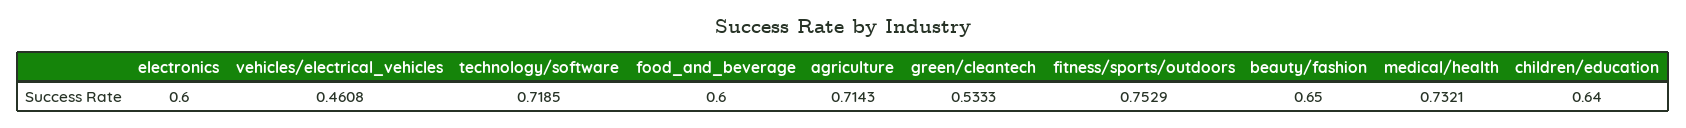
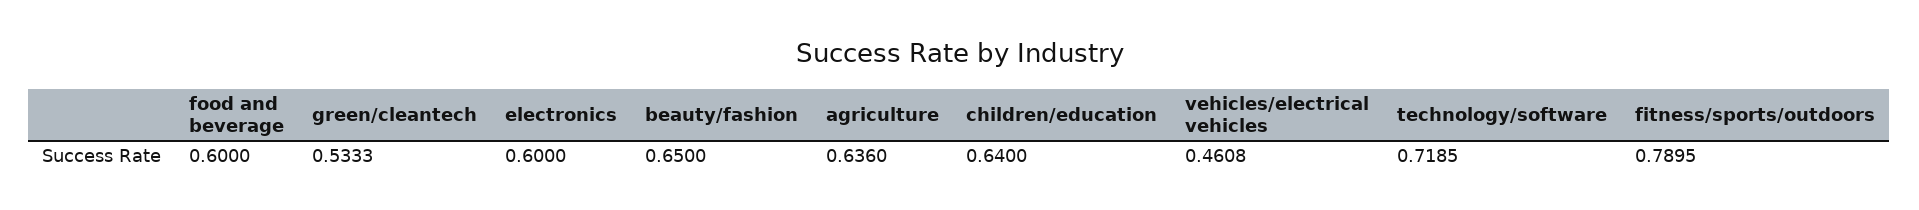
agriculture: 0.7143 -> 0.636
fitness/sports/outdoors: 0.7529 -> 0.7895
medical/health: 0.7321 -> none

